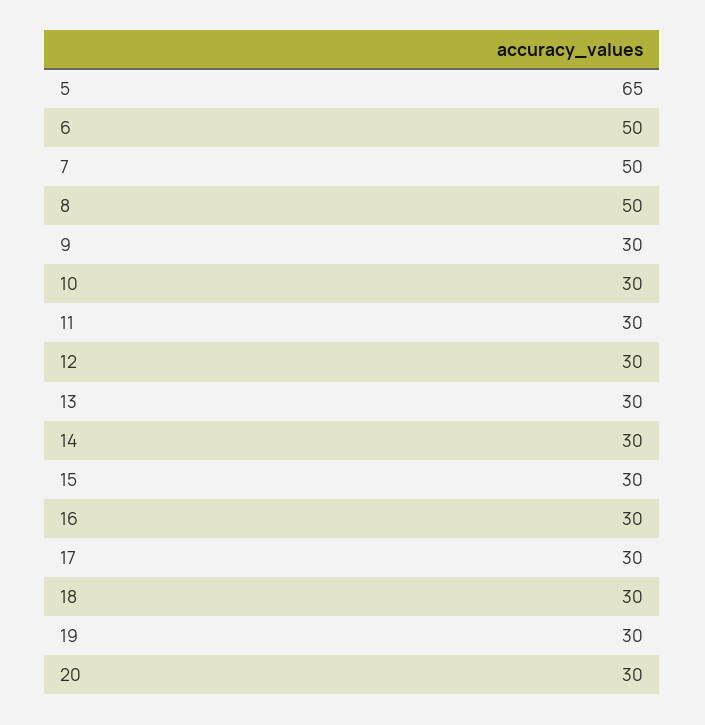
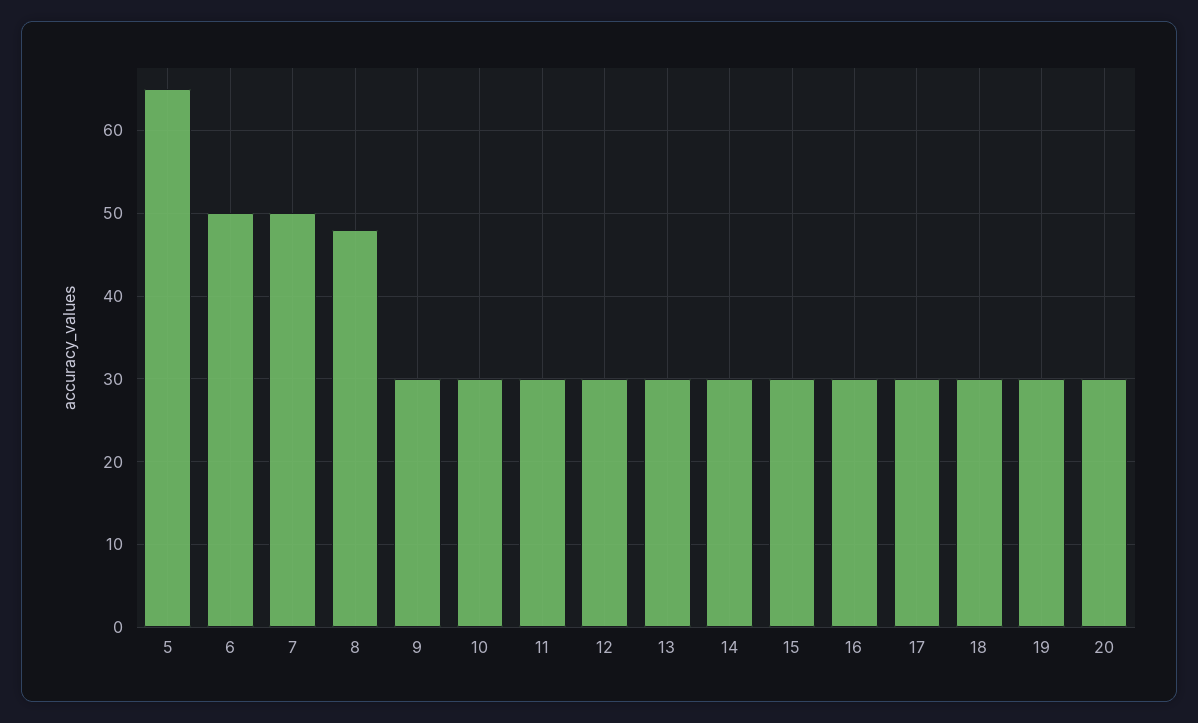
8: 50 -> 48

